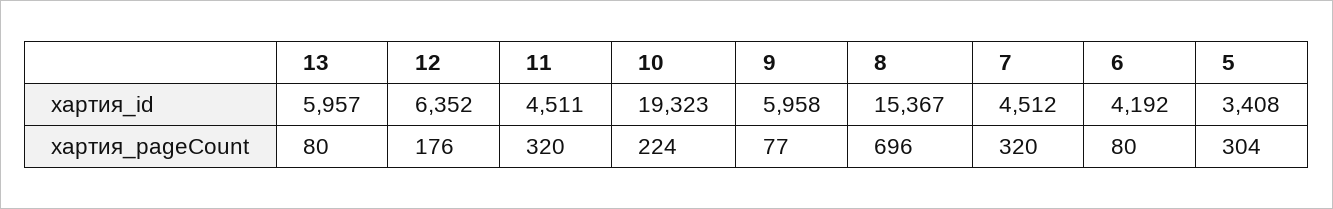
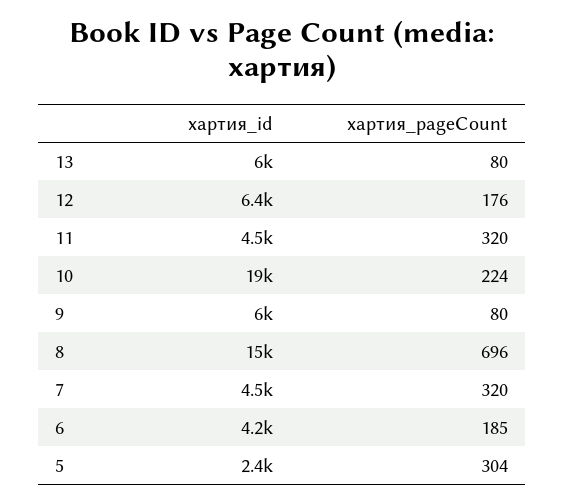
5, хартия_id: 3408 -> 2400
9, хартия_pageCount: 77 -> 80
6, хартия_pageCount: 80 -> 185

